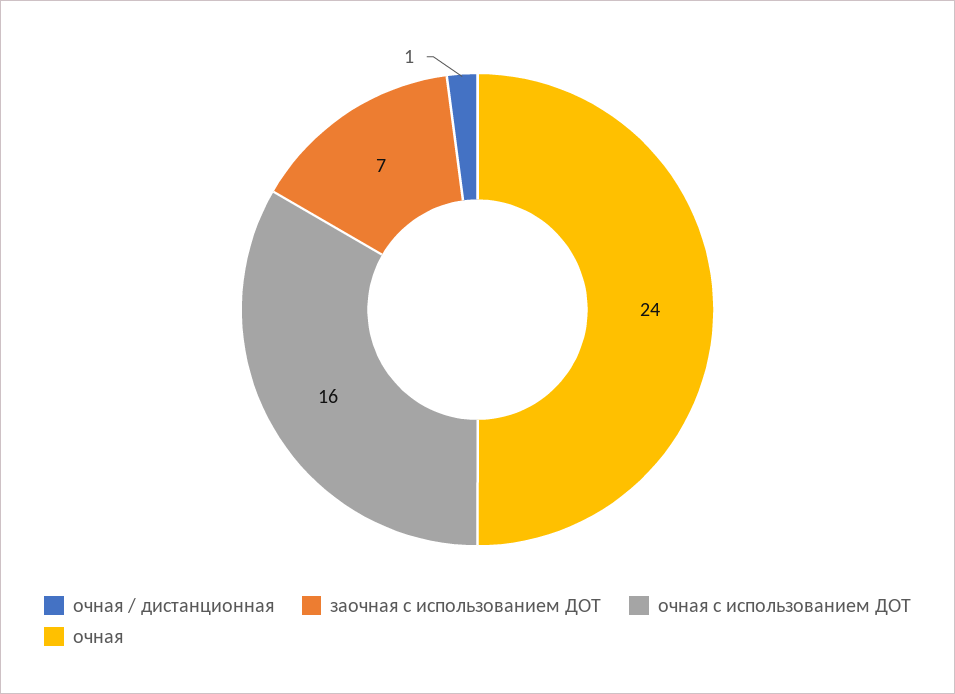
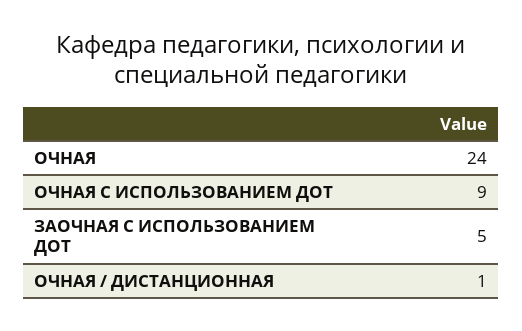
заочная с использованием ДОТ: 7 -> 5
очная с использованием ДОТ: 16 -> 9

